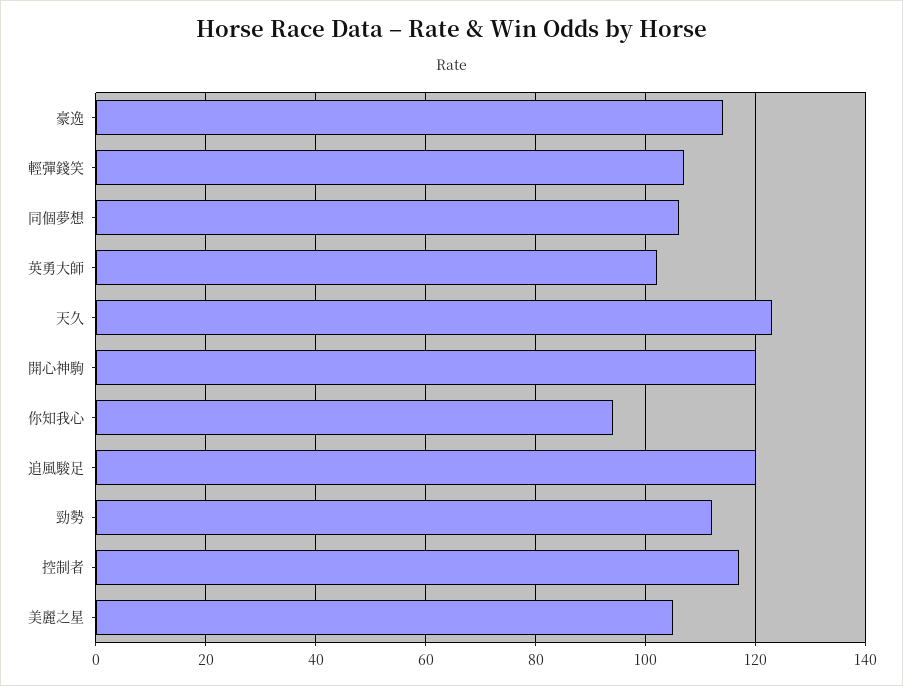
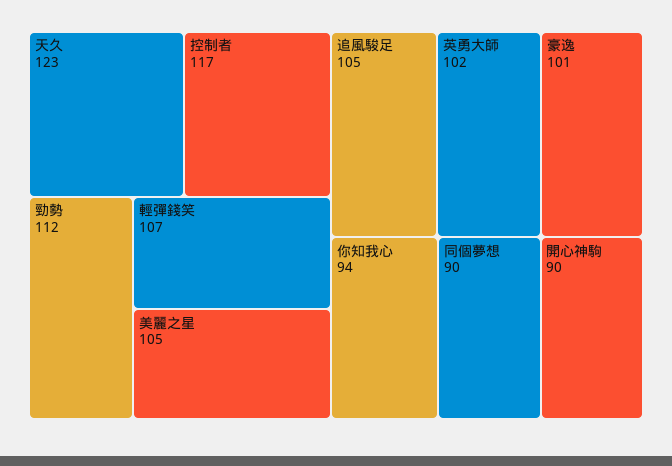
豪逸: 115 -> 101
同個夢想: 105 -> 90
開心神駒: 120 -> 90
追風駿足: 120 -> 105

